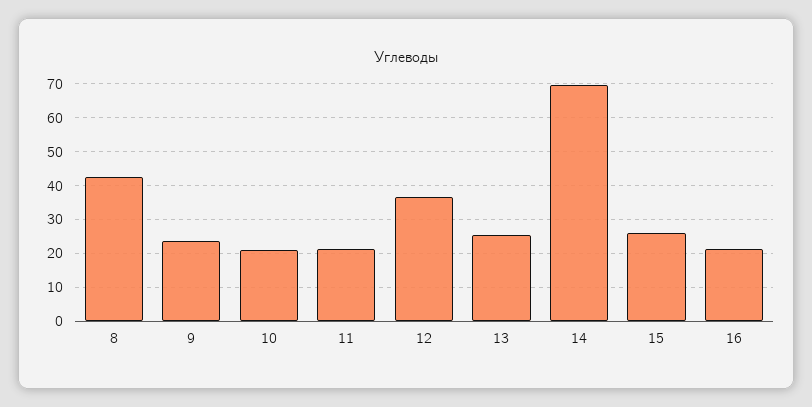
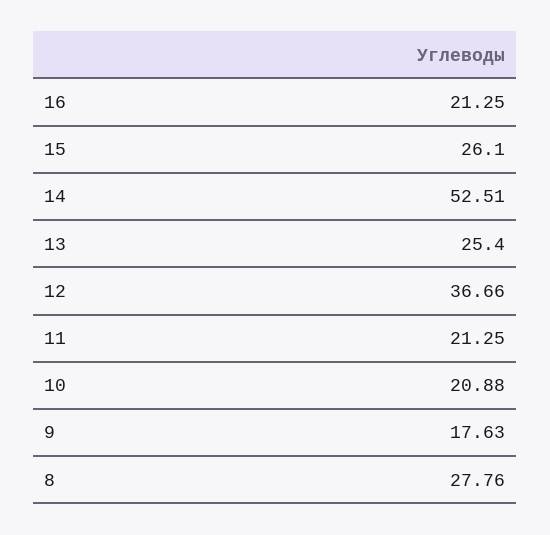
8: 42 -> 27.76
9: 24 -> 17.63
14: 70 -> 52.51

